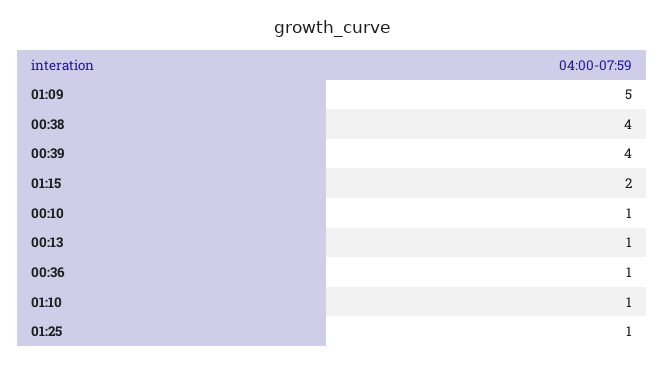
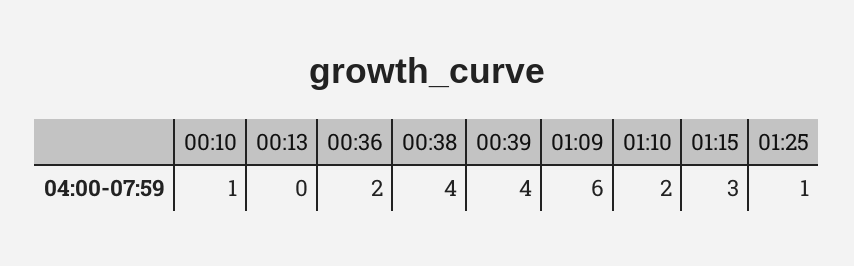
01:09: 5 -> 6
01:15: 2 -> 3
00:13: 1 -> 0
00:36: 1 -> 2
01:10: 1 -> 2

